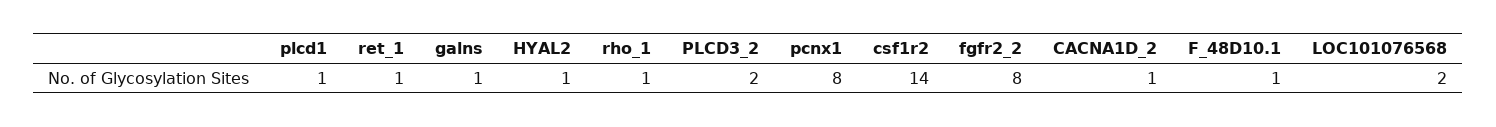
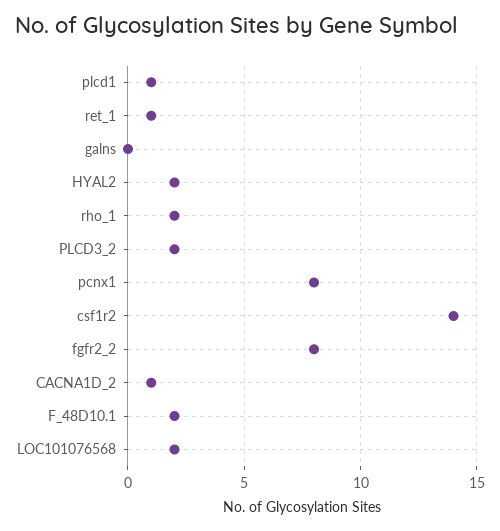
galns: 1 -> 0
HYAL2: 1 -> 2
rho_1: 1 -> 2
F_48D10.1: 1 -> 2

